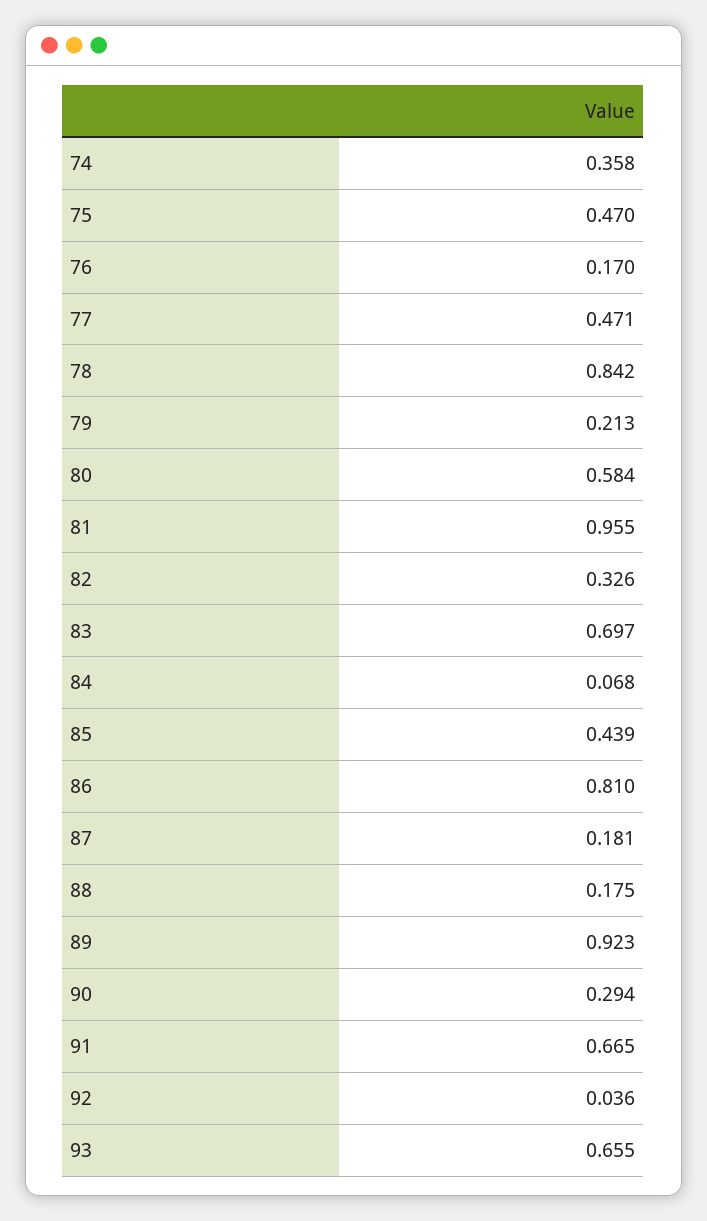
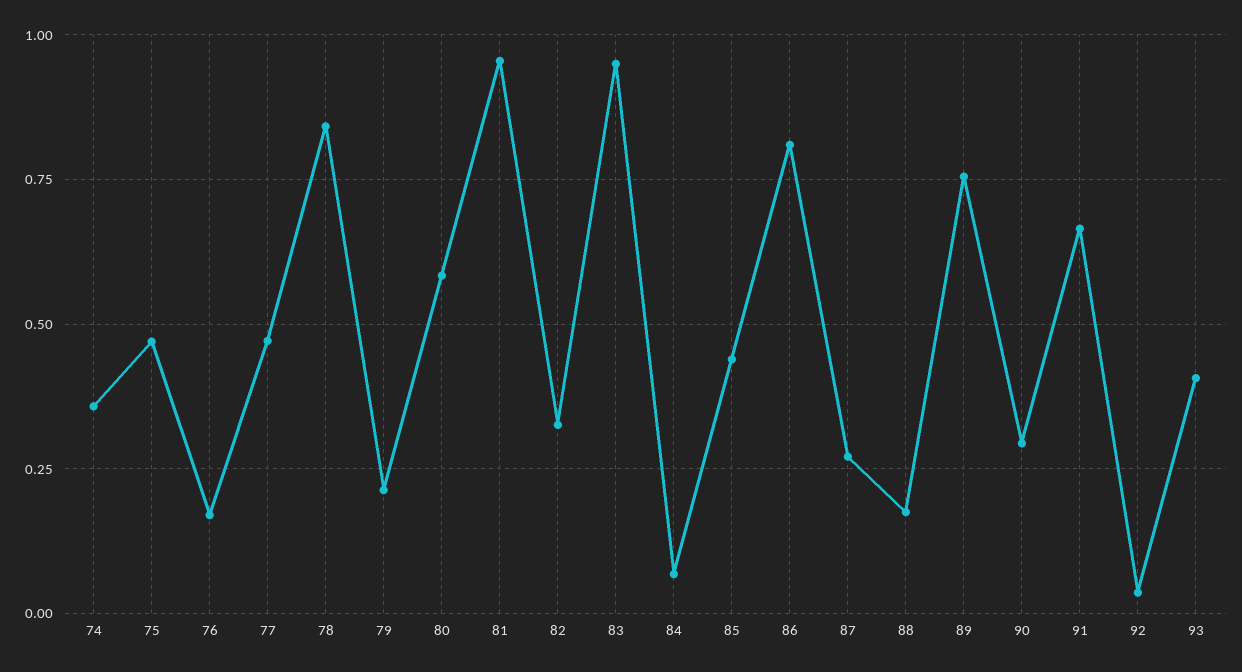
83: 0.697 -> 0.95
87: 0.181 -> 0.275
89: 0.923 -> 0.75
93: 0.655 -> 0.4

